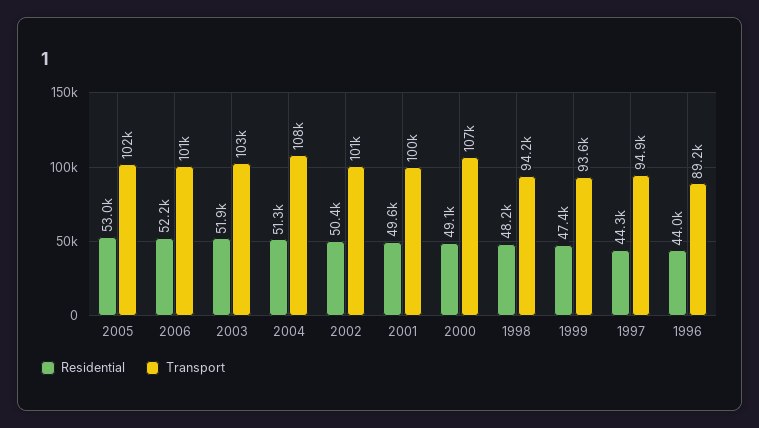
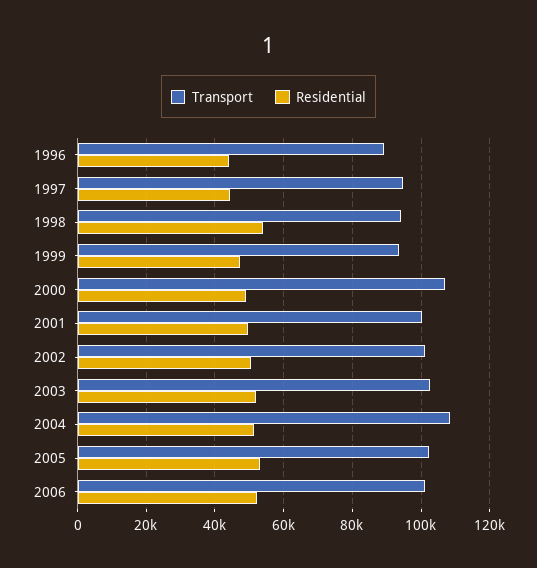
Residential, 1998: 48200 -> 54000

